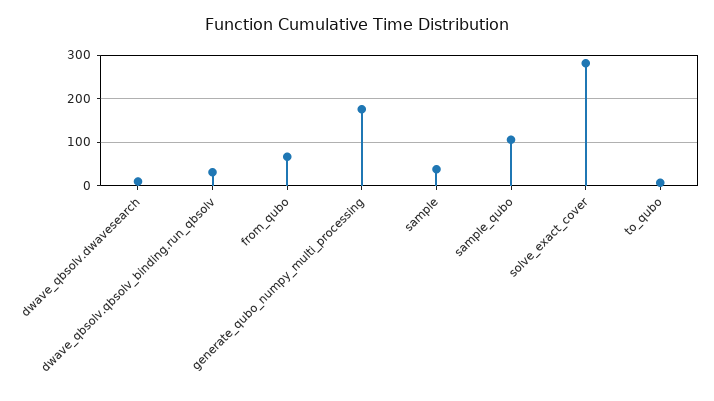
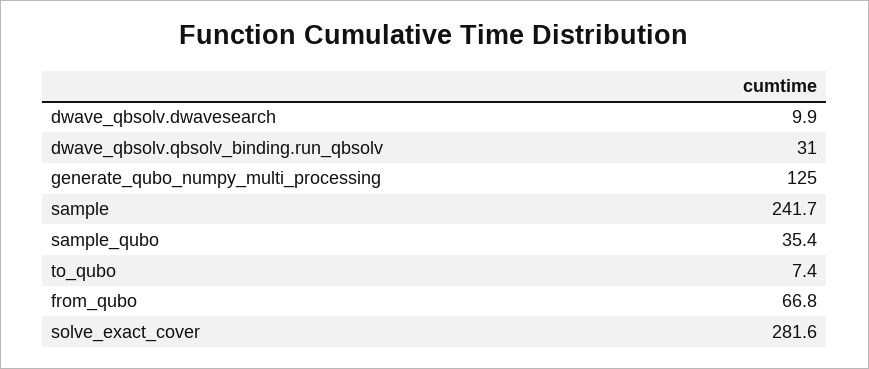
generate_qubo_numpy_multi_processing: 180 -> 125
sample: 40 -> 241.7
sample_qubo: 100 -> 35.4

